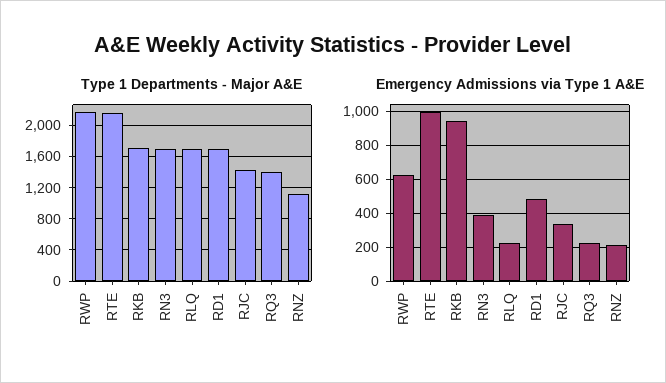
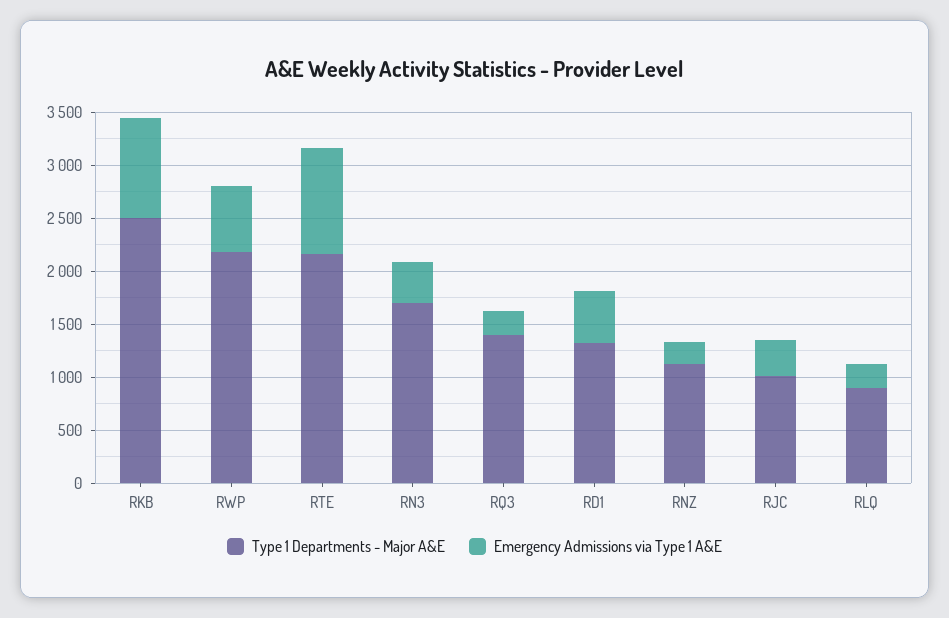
Type 1 Departments - Major A&E, RKB: 1700 -> 2500
Type 1 Departments - Major A&E, RLQ: 1700 -> 900
Type 1 Departments - Major A&E, RD1: 1700 -> 1300
Type 1 Departments - Major A&E, RJC: 1400 -> 1000

